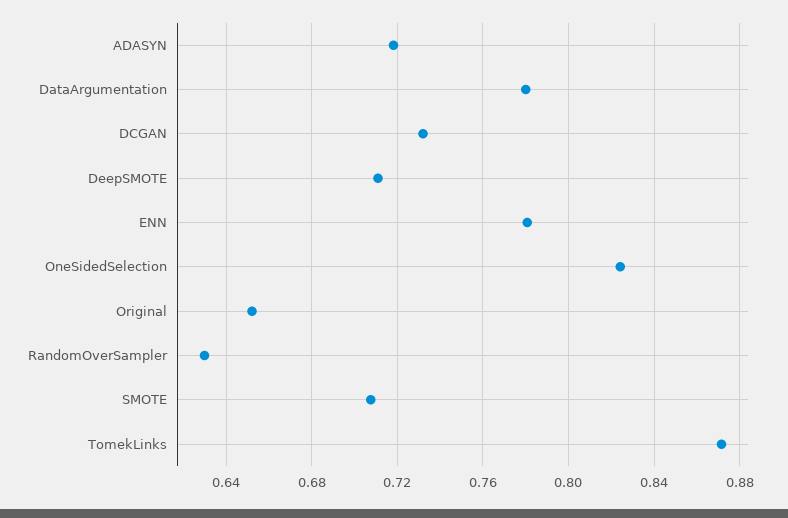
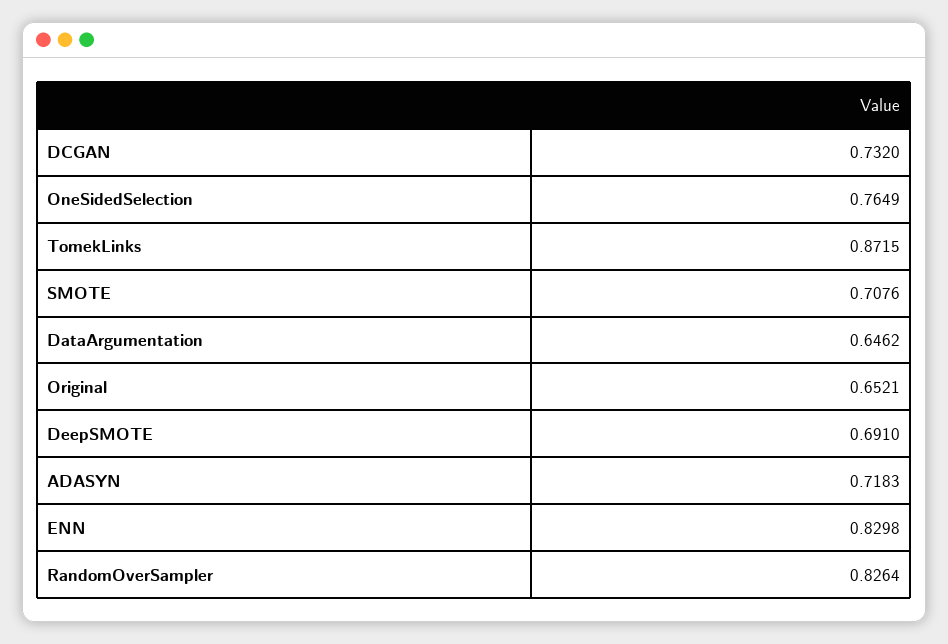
DataArgumentation: 0.78 -> 0.6462
DeepSMOTE: 0.71 -> 0.691
ENN: 0.78 -> 0.8298
OneSidedSelection: 0.825 -> 0.7649
RandomOverSampler: 0.63 -> 0.8264

